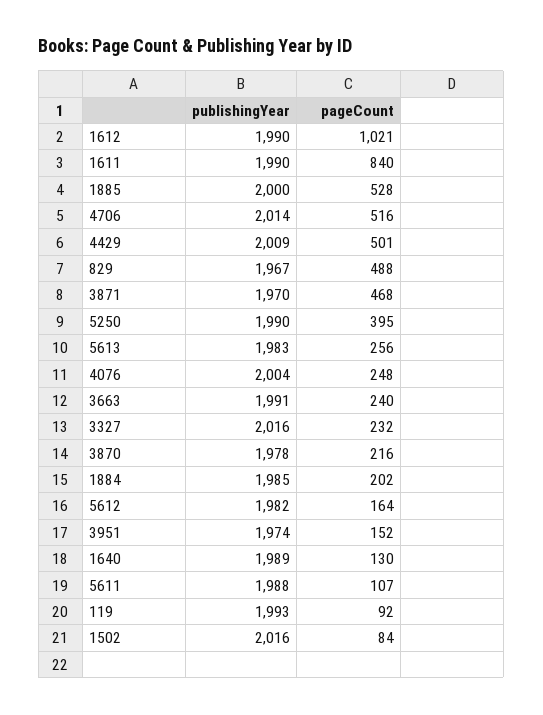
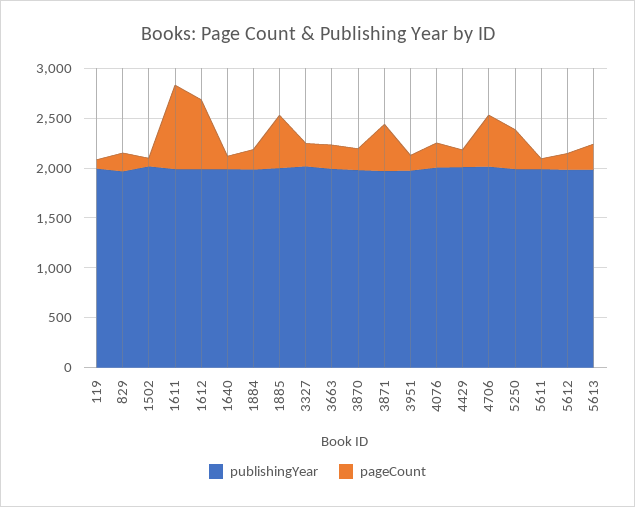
pageCount, 1612: 1021 -> 700
pageCount, 4429: 501 -> 200
pageCount, 829: 488 -> 200

